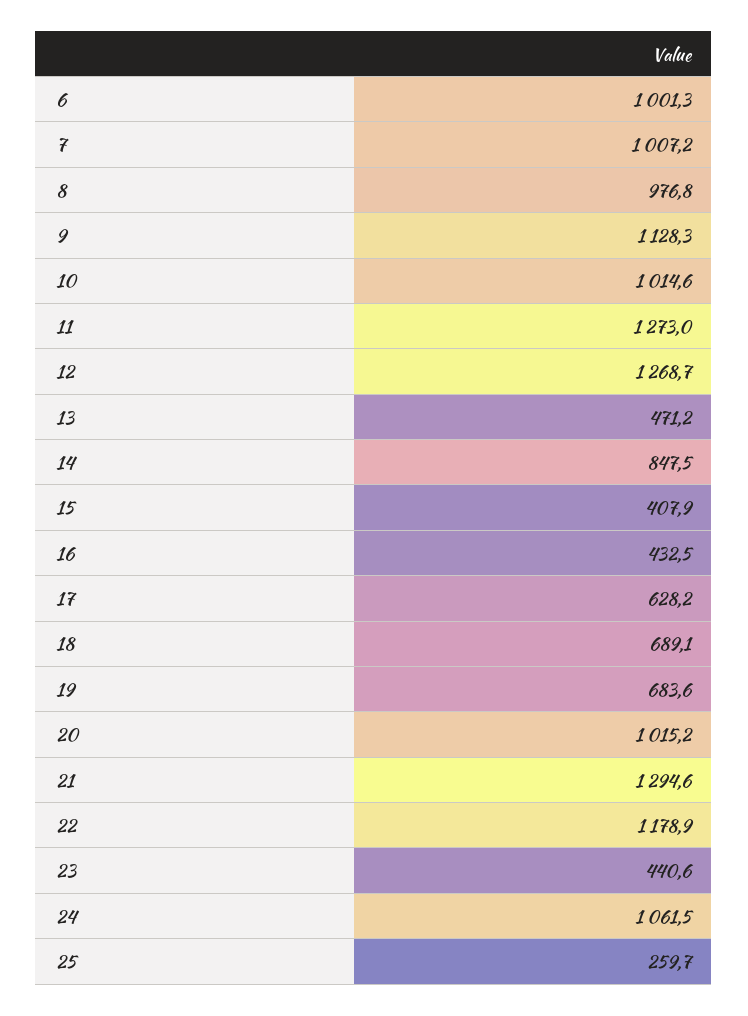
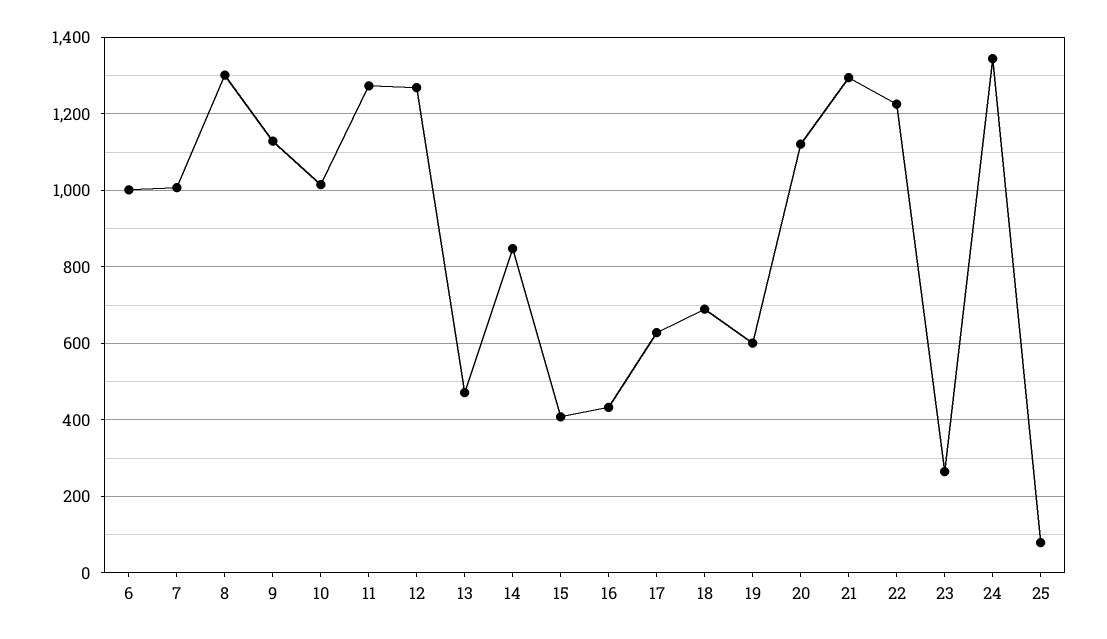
8: 976.8 -> 1300
19: 683.6 -> 600
20: 1015.2 -> 1120
22: 1178.9 -> 1220
23: 440.6 -> 260
24: 1061.5 -> 1340
25: 259.7 -> 80

